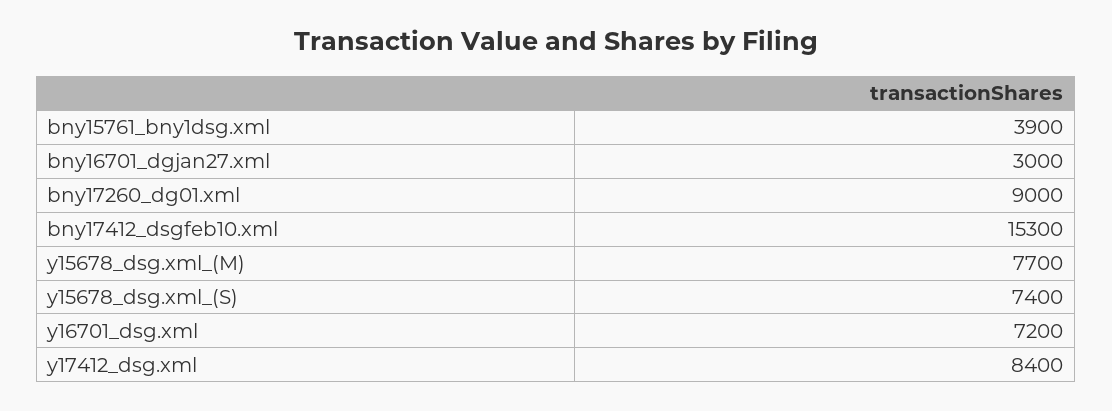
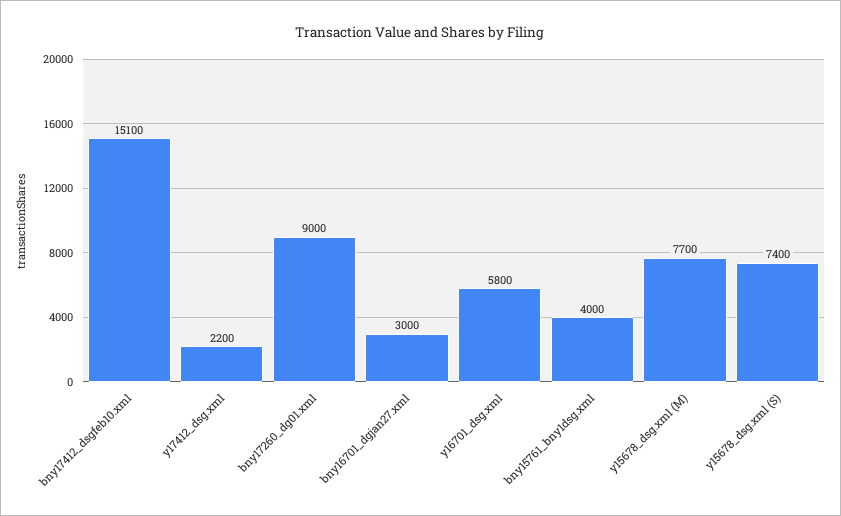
bny15761_bny1dsg.xml: 3900 -> 4000
bny17412_dsgfeb10.xml: 15300 -> 15100
y16701_dsg.xml: 7200 -> 5800
y17412_dsg.xml: 8400 -> 2200

